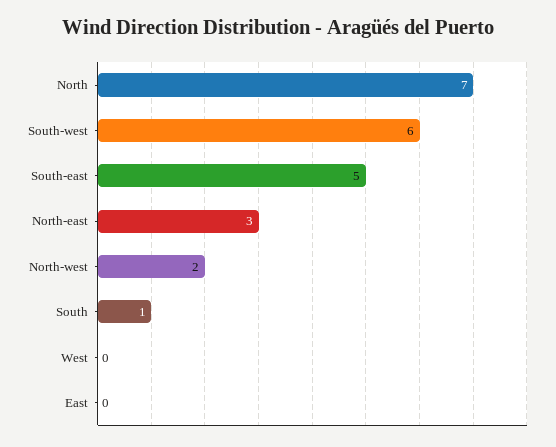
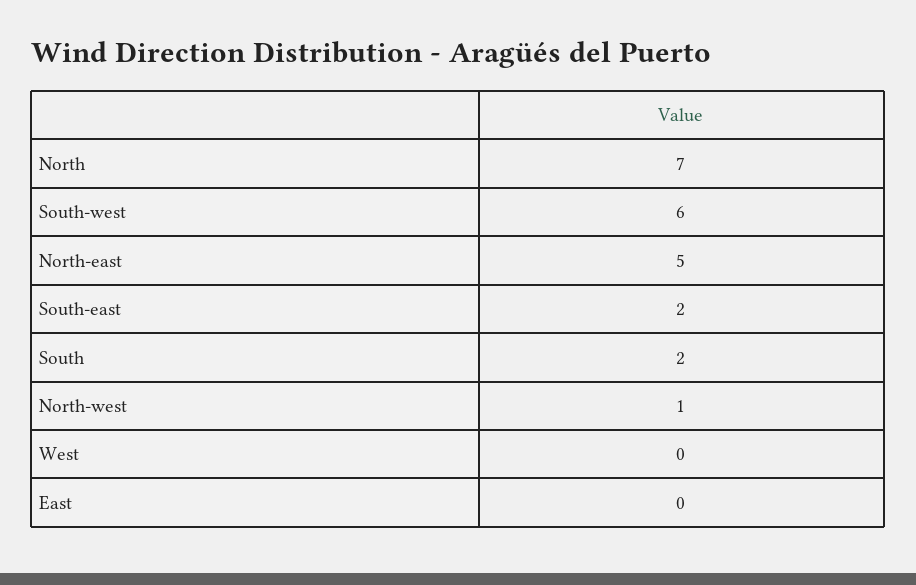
South-east: 5 -> 2
North-east: 3 -> 5
North-west: 2 -> 1
South: 1 -> 2

